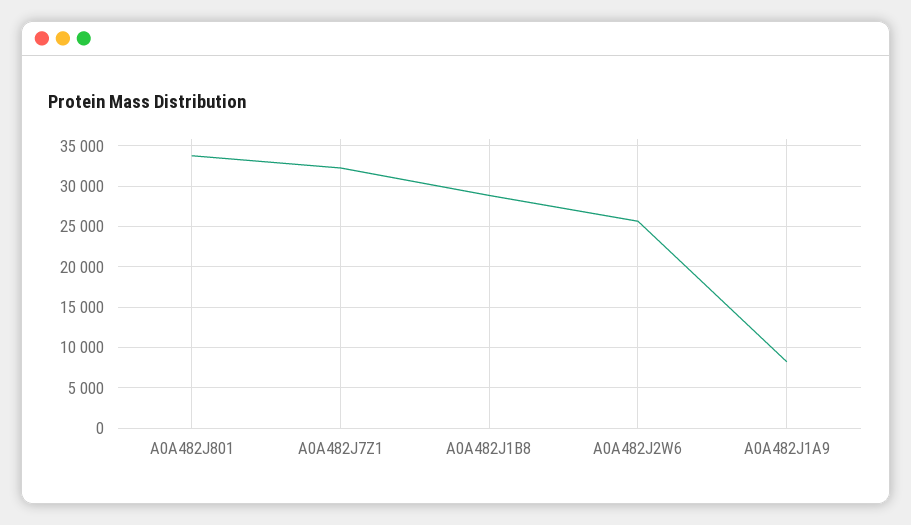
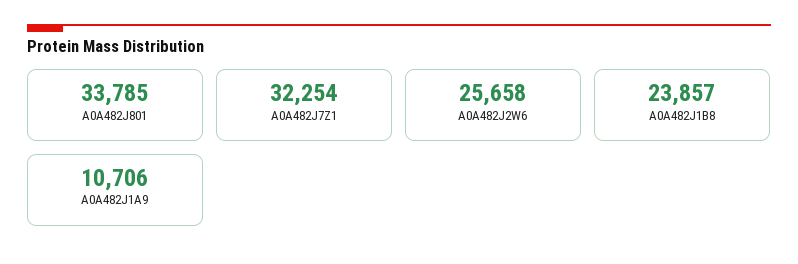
A0A482J1B8: 29000 -> 23857
A0A482J1A9: 8000 -> 10706

